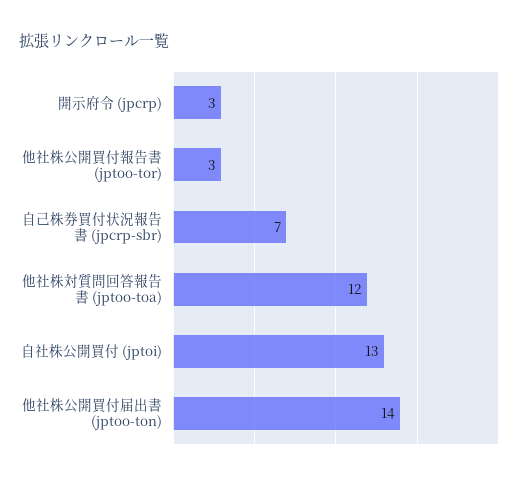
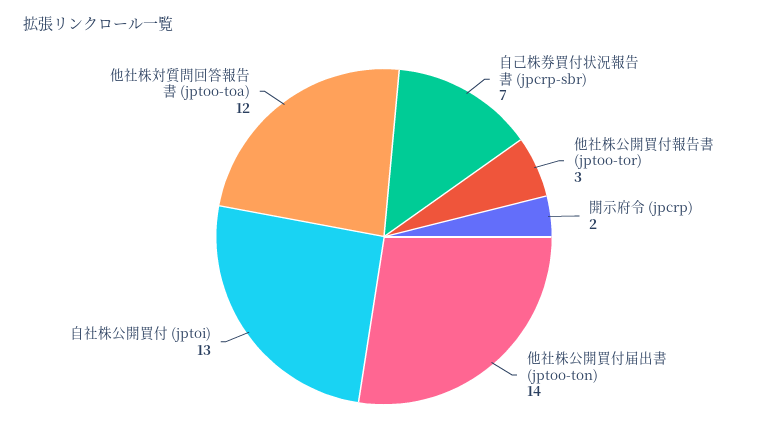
開示府令 (jpcrp): 3 -> 2

